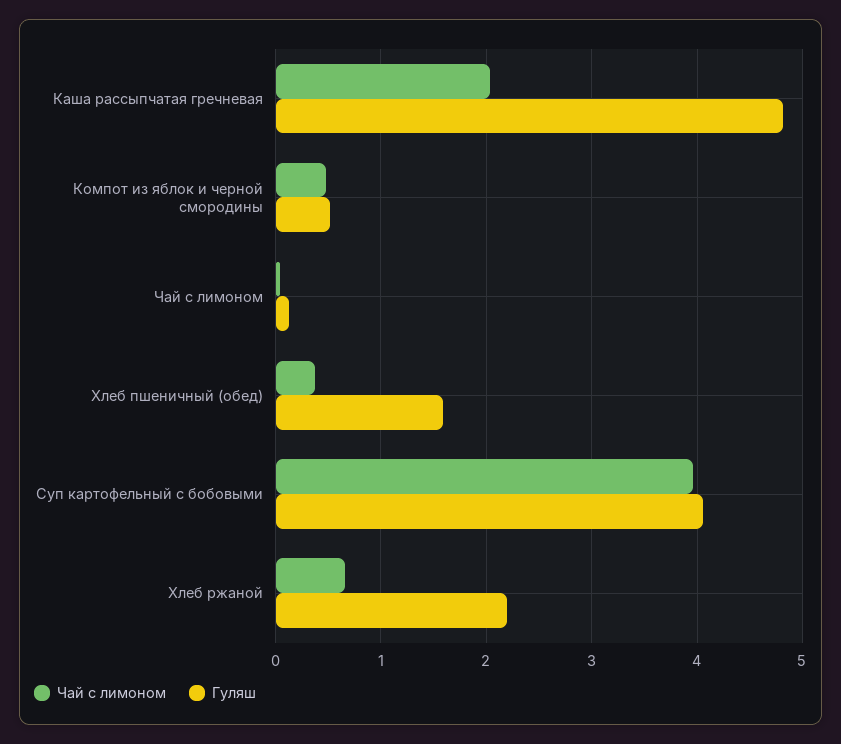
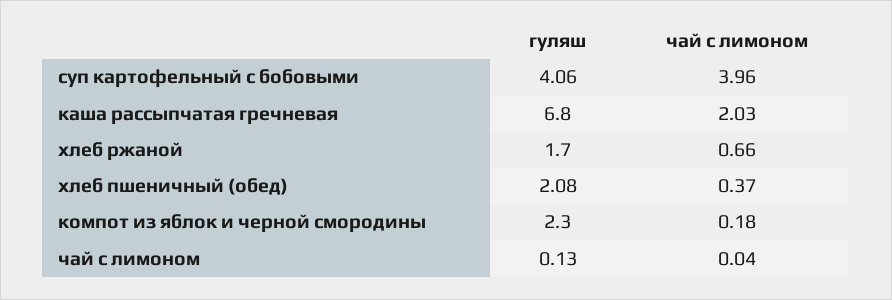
Гуляш, Каша рассыпчатая гречневая: 4.8 -> 6.8
Чай с лимоном, Компот из яблок и черной смородины: 0.5 -> 0.18
Гуляш, Компот из яблок и черной смородины: 0.5 -> 2.3
Гуляш, Хлеб пшеничный (обед): 1.6 -> 2.08
Гуляш, Хлеб ржаной: 2.2 -> 1.7

